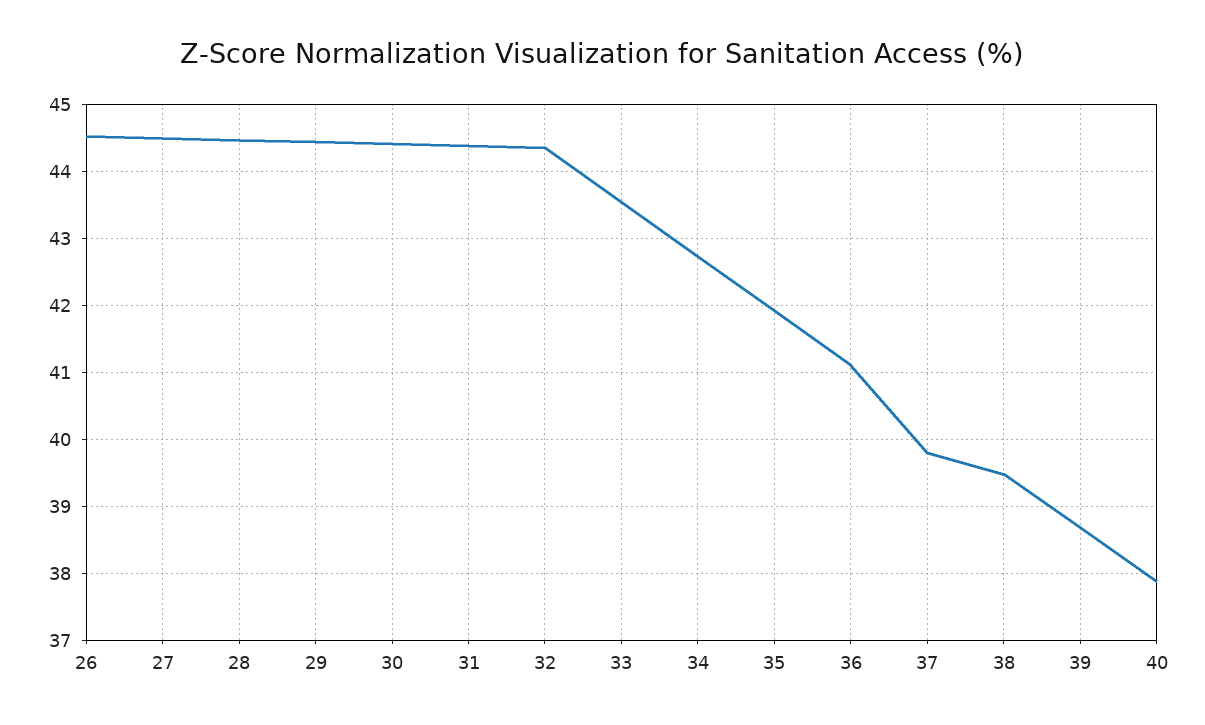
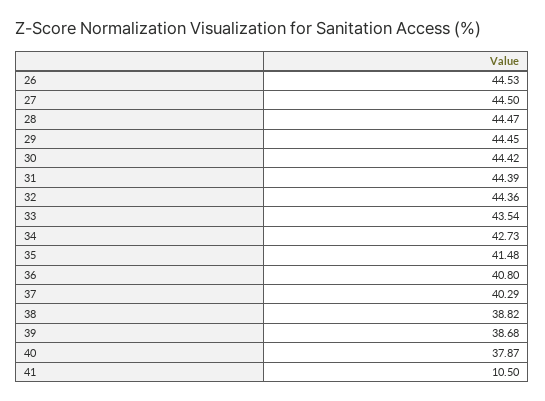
35: 41.9 -> 41.48
36: 41.1 -> 40.8
37: 39.8 -> 40.29
38: 39.5 -> 38.82
41: none -> 10.5

